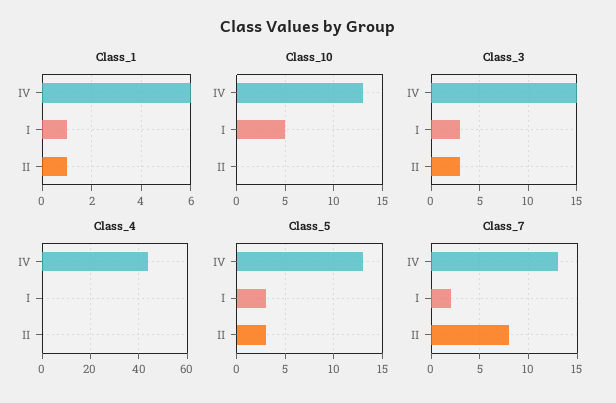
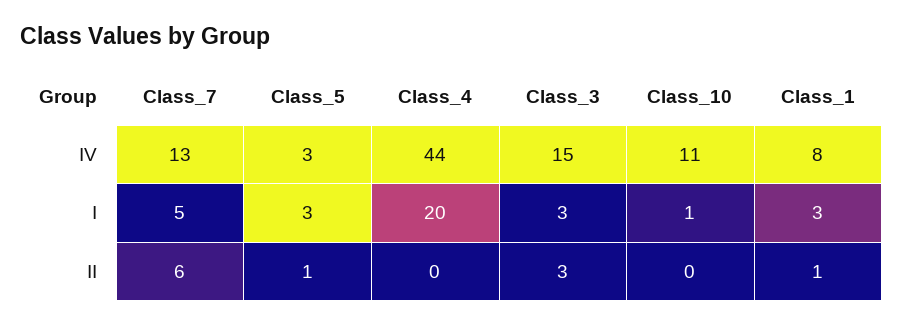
Class_1, IV: 6 -> 8
Class_1, I: 1 -> 3
Class_10, IV: 13 -> 11
Class_10, I: 5 -> 1
Class_4, I: 0 -> 20
Class_5, IV: 13 -> 3
Class_5, II: 3 -> 1
Class_7, I: 2 -> 5
Class_7, II: 8 -> 6

